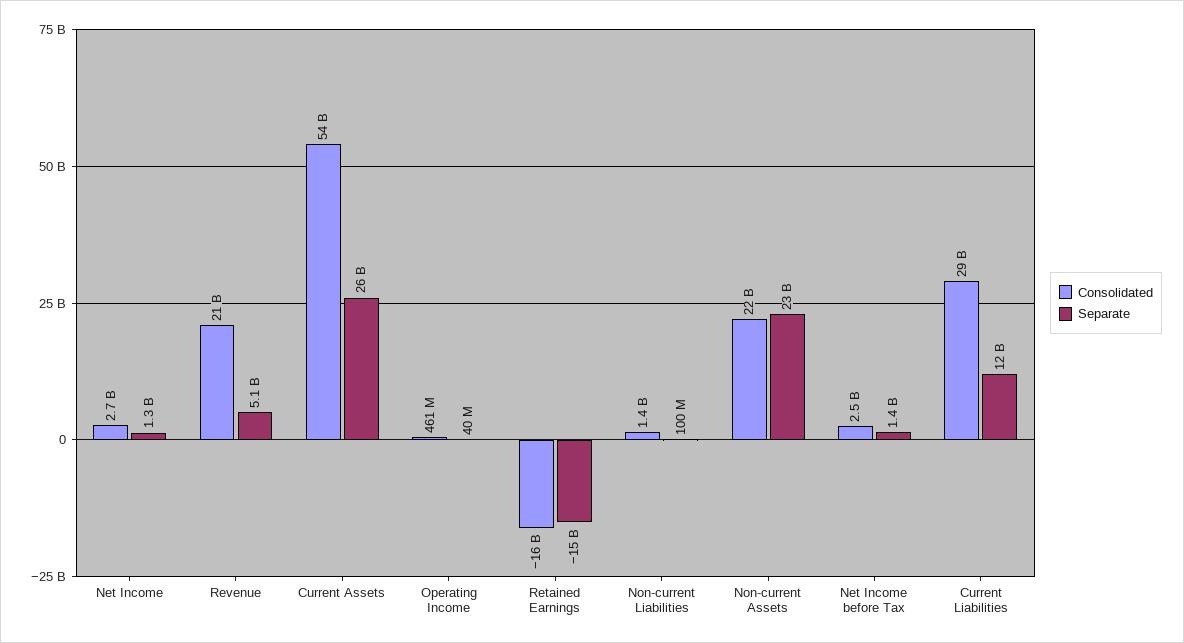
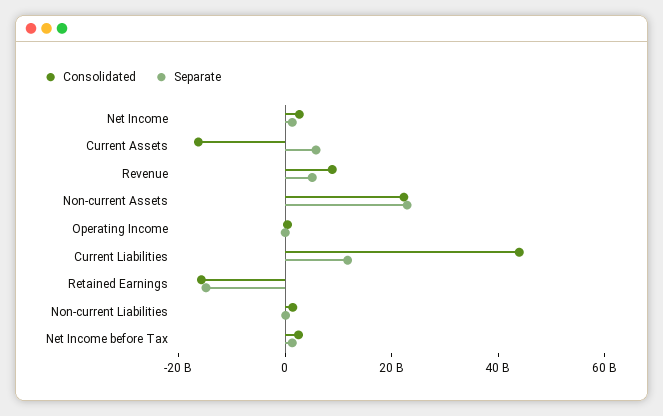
Consolidated, Revenue: 21000000000 -> 10000000000
Consolidated, Current Assets: 54000000000 -> -15000000000
Separate, Current Assets: 26000000000 -> 5000000000
Consolidated, Current Liabilities: 29000000000 -> 45000000000

